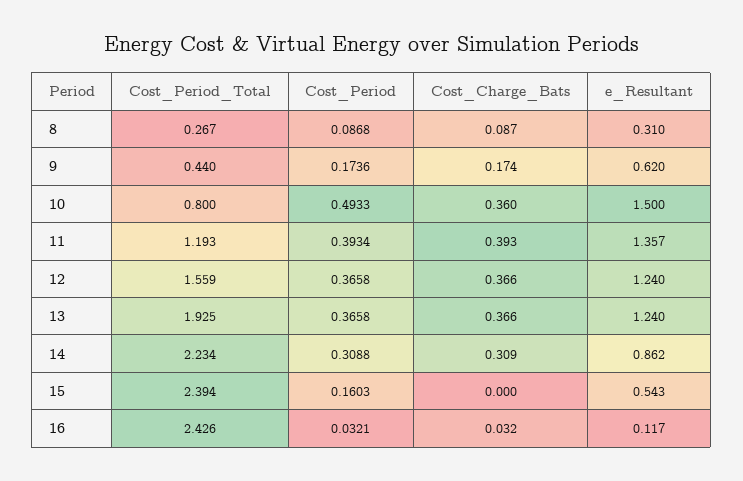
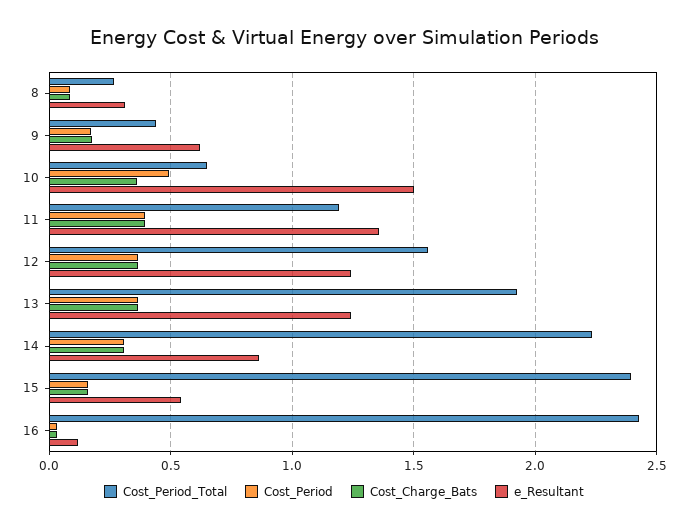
Cost_Period_Total, 10: 0.8 -> 0.65
Cost_Charge_Bats, 15: 0 -> 0.15

